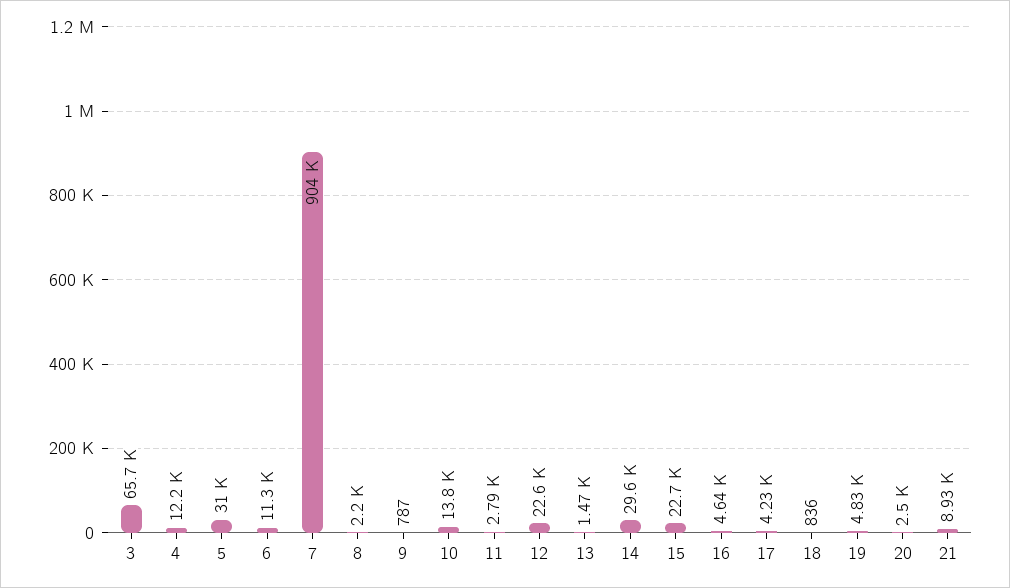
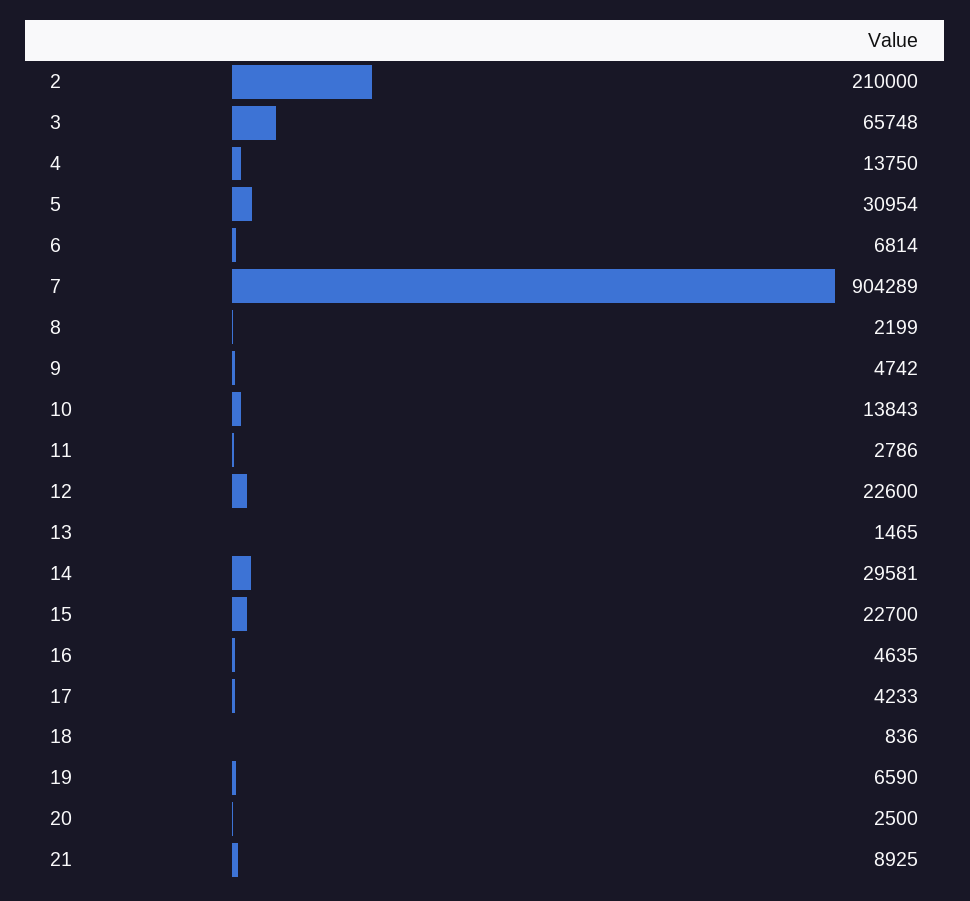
4: 12200 -> 13750
6: 11300 -> 6814
9: 787 -> 4742
19: 4830 -> 6590
2: none -> 210000

